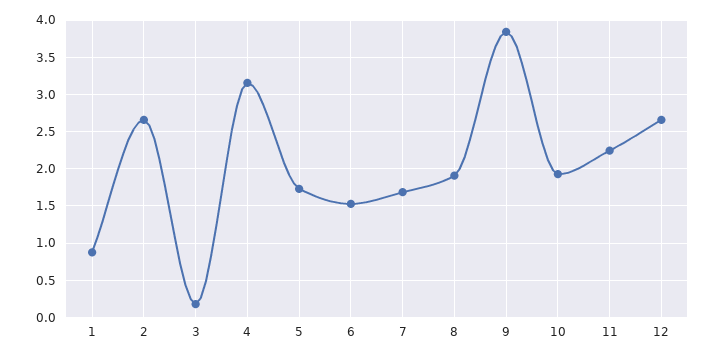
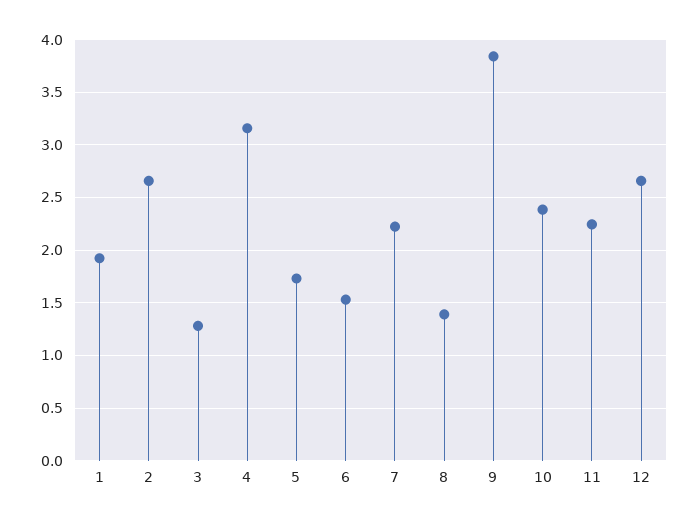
1: 0.9 -> 1.9
3: 0.2 -> 1.3
7: 1.7 -> 2.2
8: 1.9 -> 1.4
10: 1.9 -> 2.4

